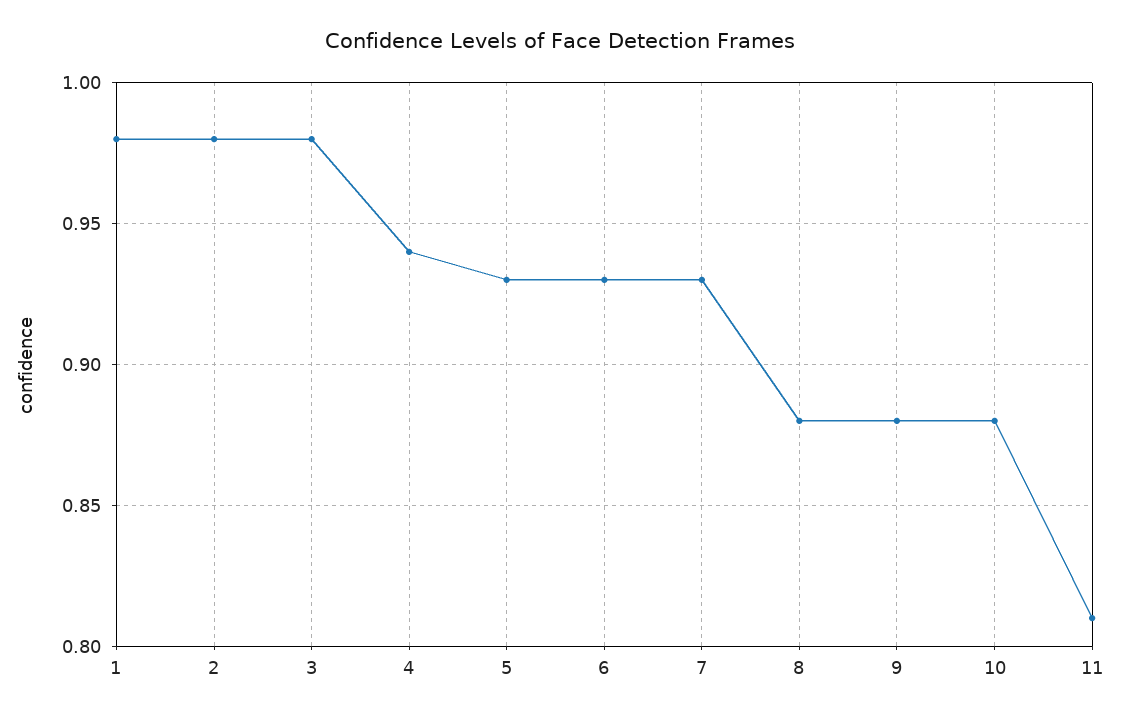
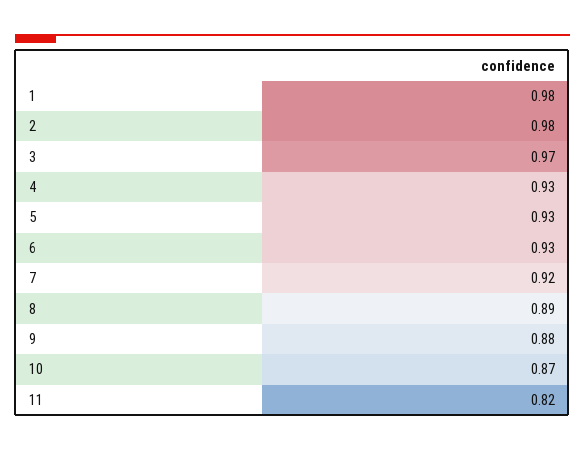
3: 0.98 -> 0.97
4: 0.94 -> 0.93
7: 0.93 -> 0.92
8: 0.88 -> 0.89
10: 0.88 -> 0.87
11: 0.81 -> 0.82

